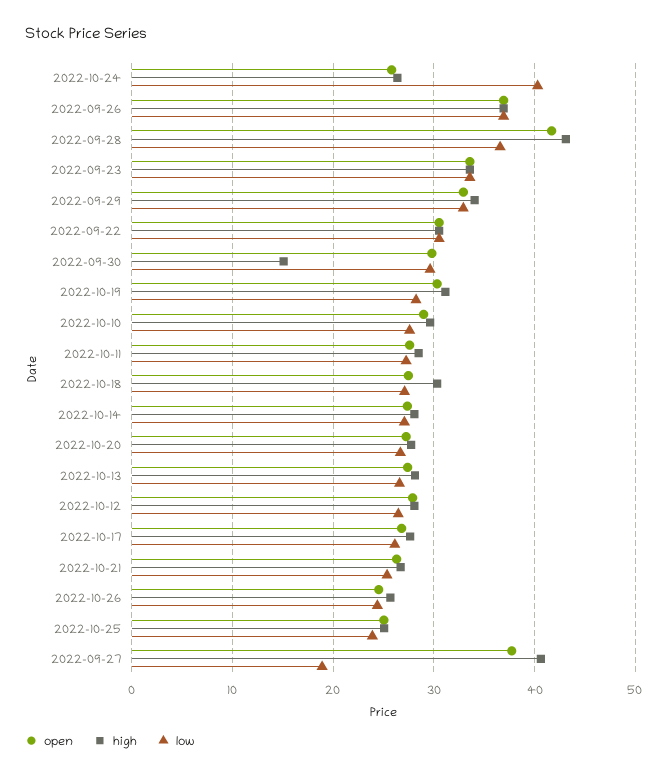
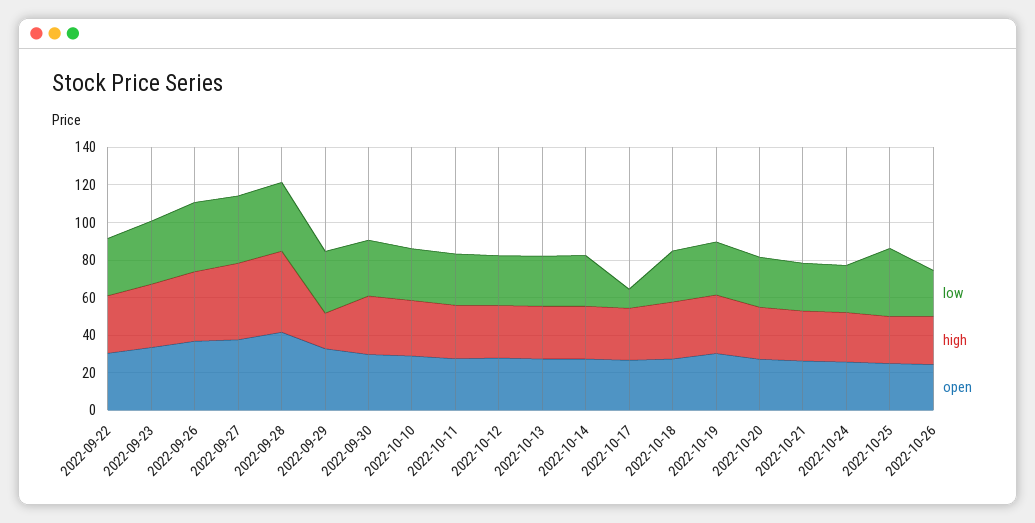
low, 2022-10-24: 40 -> 25
high, 2022-09-29: 34 -> 20
high, 2022-09-30: 15 -> 30
low, 2022-10-17: 26 -> 10
low, 2022-10-25: 24 -> 35
low, 2022-09-27: 19 -> 35

